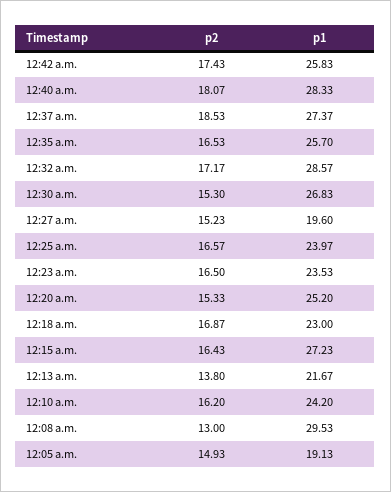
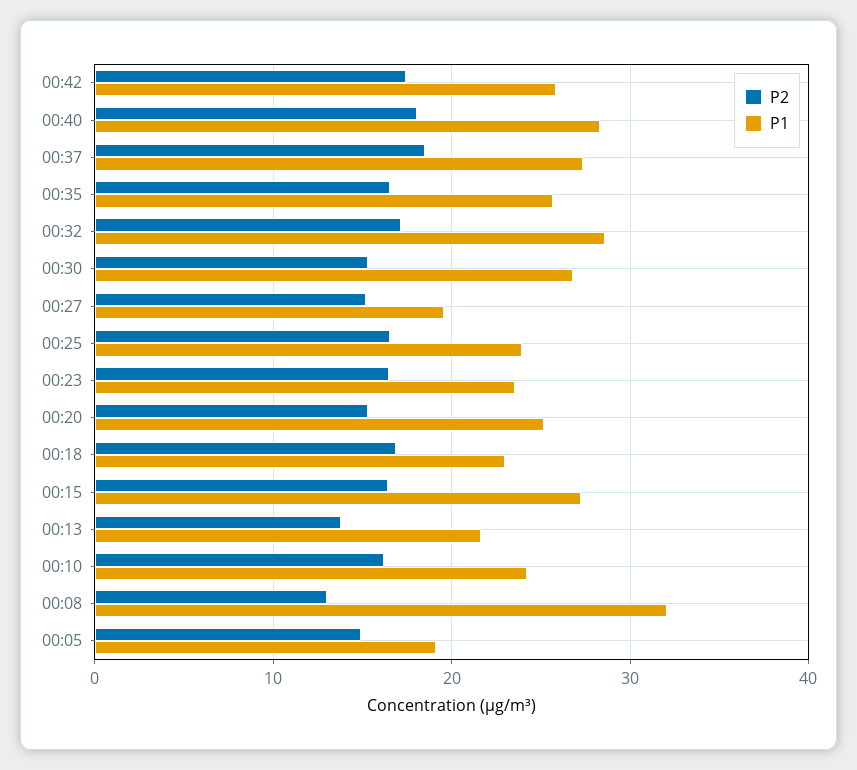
p1, 12:08 a.m.: 29.53 -> 32

